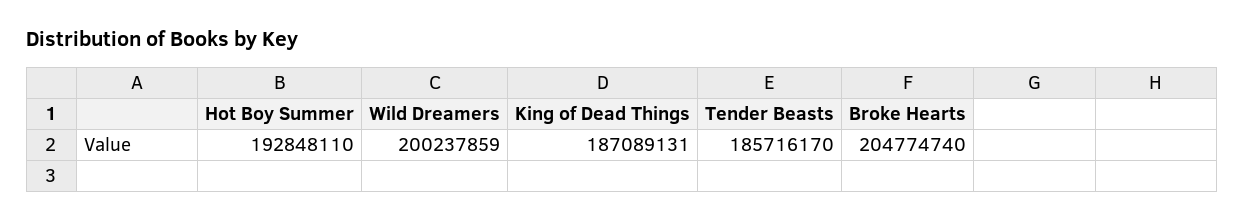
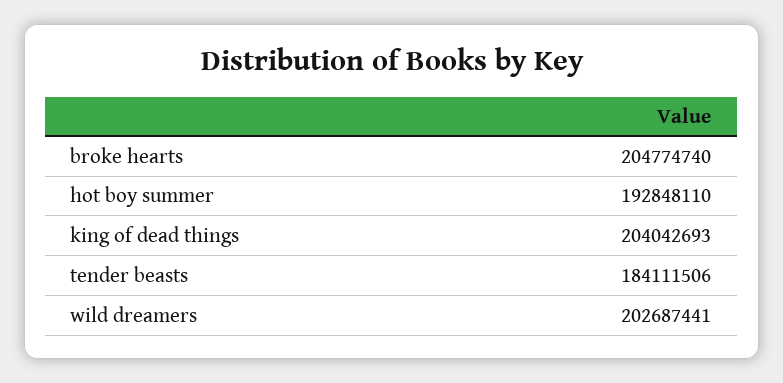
Wild Dreamers: 200237859 -> 202687441
King of Dead Things: 187089131 -> 204042693
Tender Beasts: 185716170 -> 184111506

